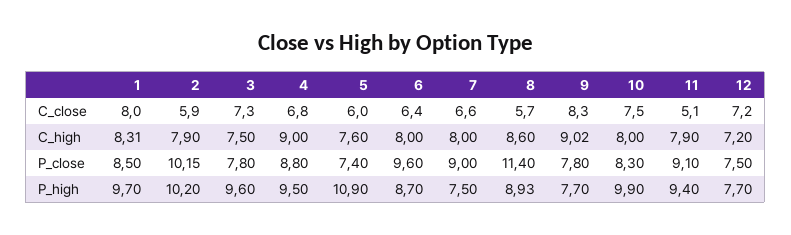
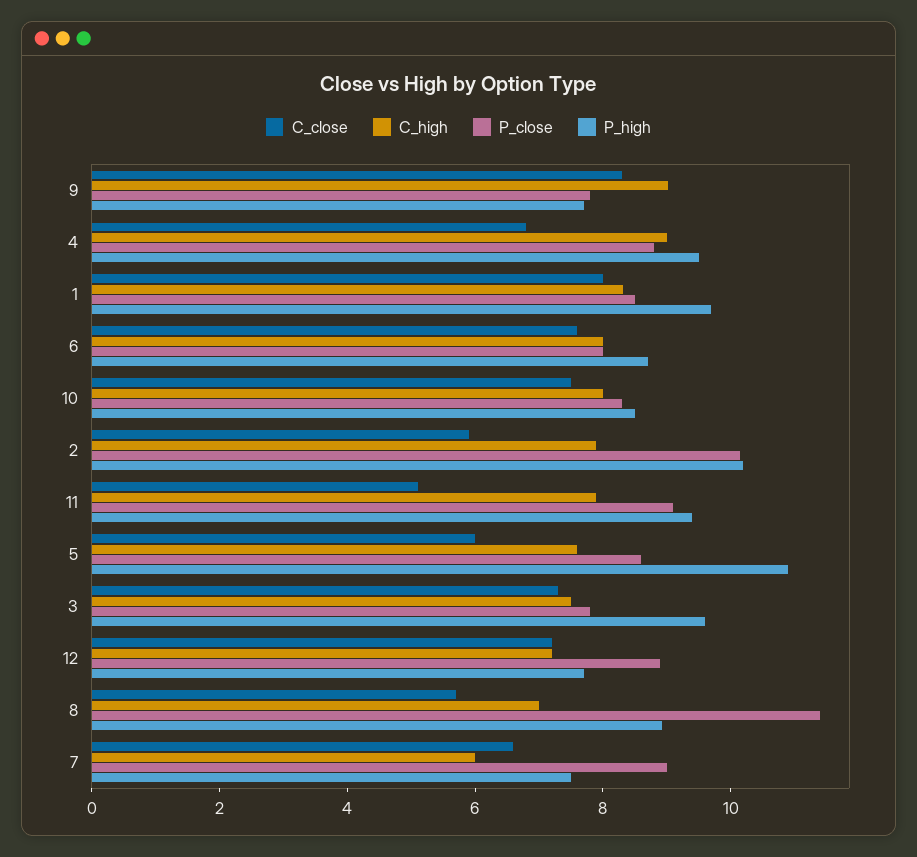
C_close, 6: 6.4 -> 7.5
C_high, 7: 8 -> 6
C_high, 8: 8.6 -> 7
P_close, 5: 7.4 -> 8.5
P_close, 6: 9.6 -> 8
P_close, 12: 7.5 -> 9
P_high, 10: 9.9 -> 8.5

